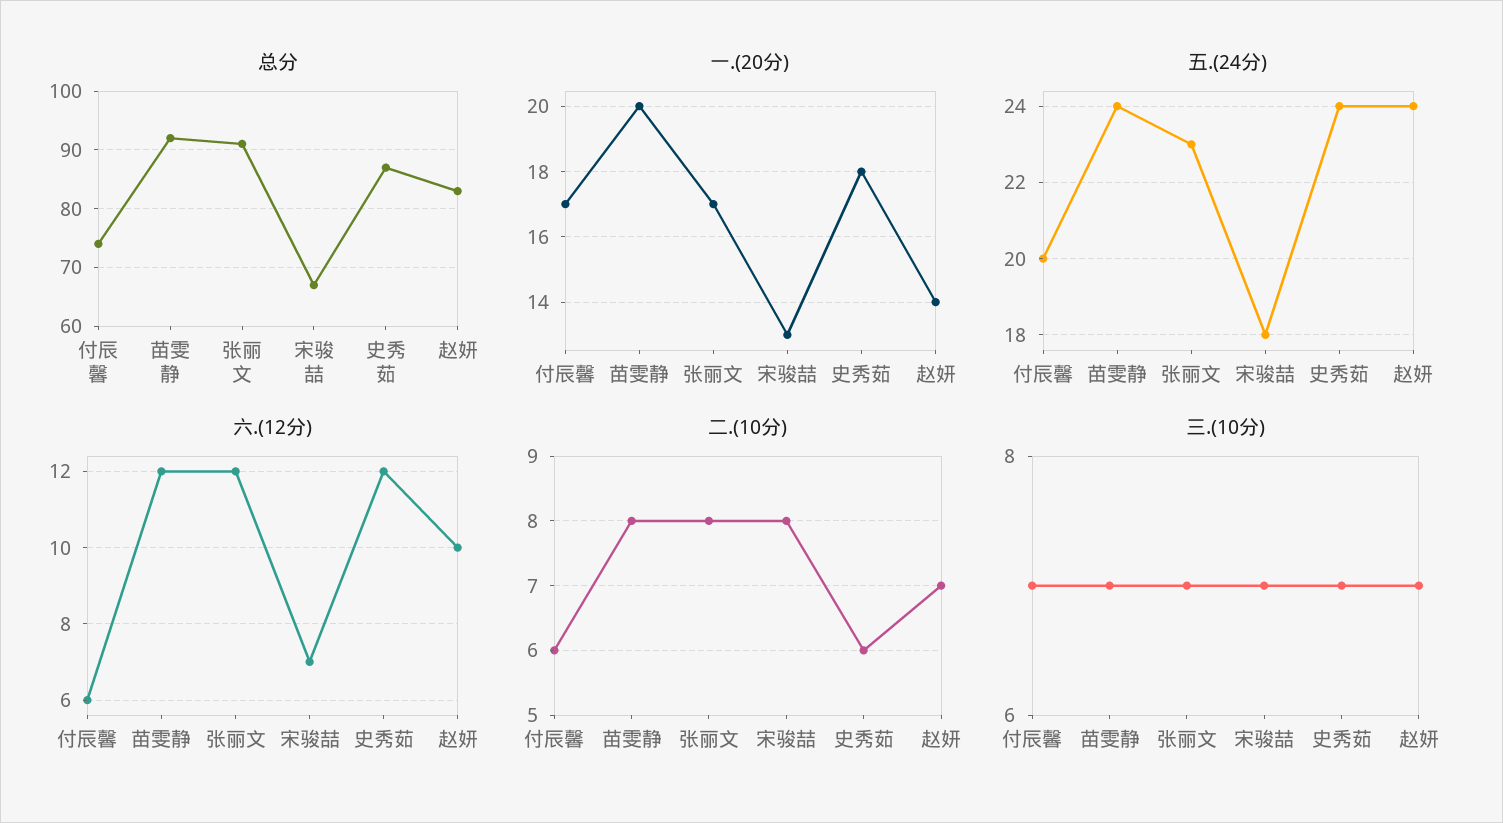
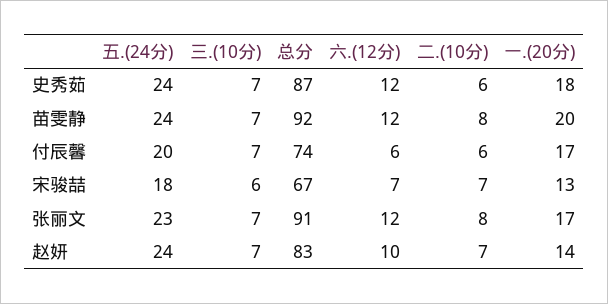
二.(10分), 宋骏喆: 8 -> 7
三.(10分), 宋骏喆: 7 -> 6

